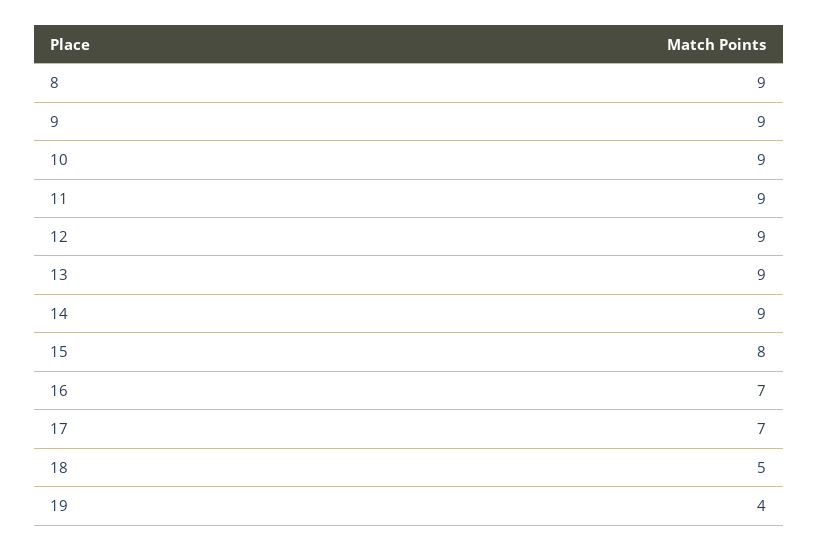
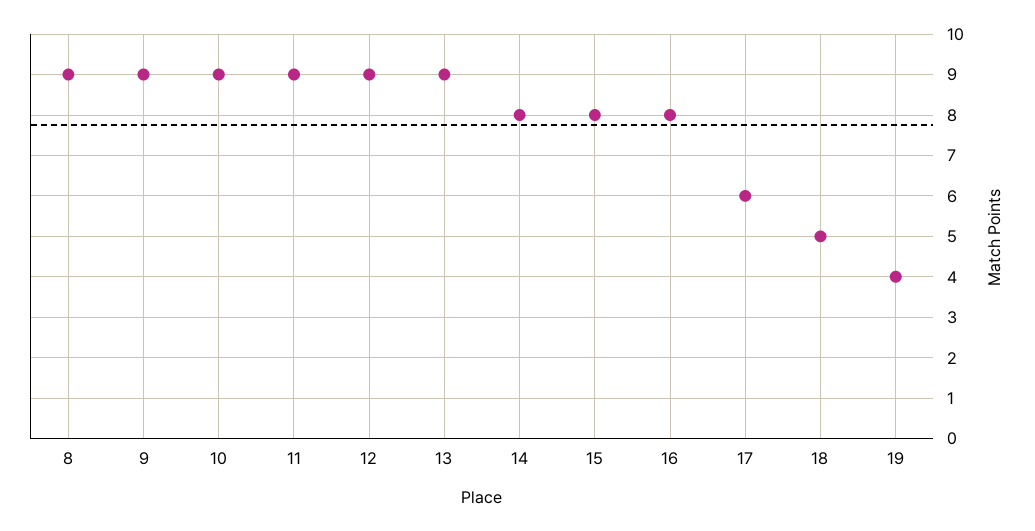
14: 9 -> 8
16: 7 -> 8
17: 7 -> 6

